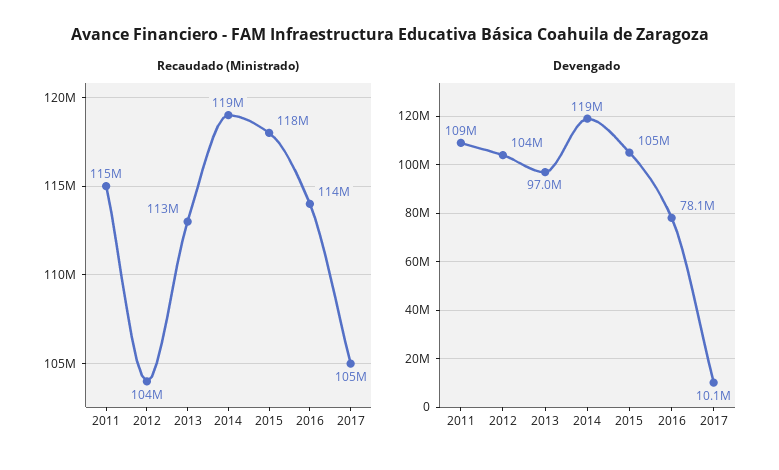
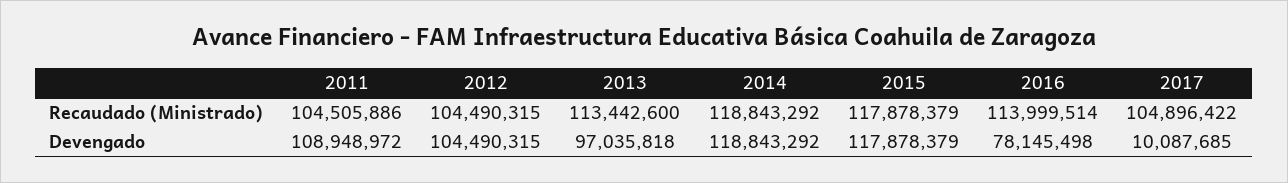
Recaudado (Ministrado), 2011: 115000000 -> 104505886
Devengado, 2015: 105000000 -> 117878379

